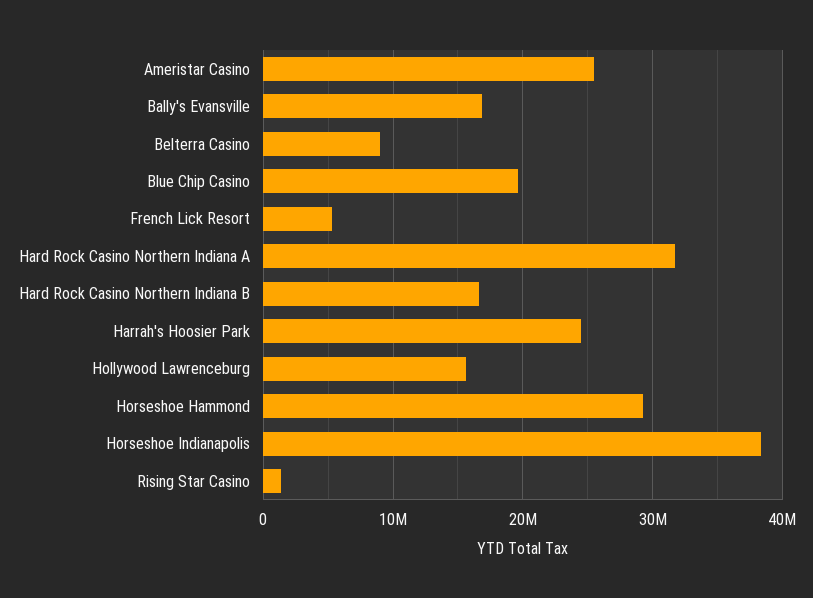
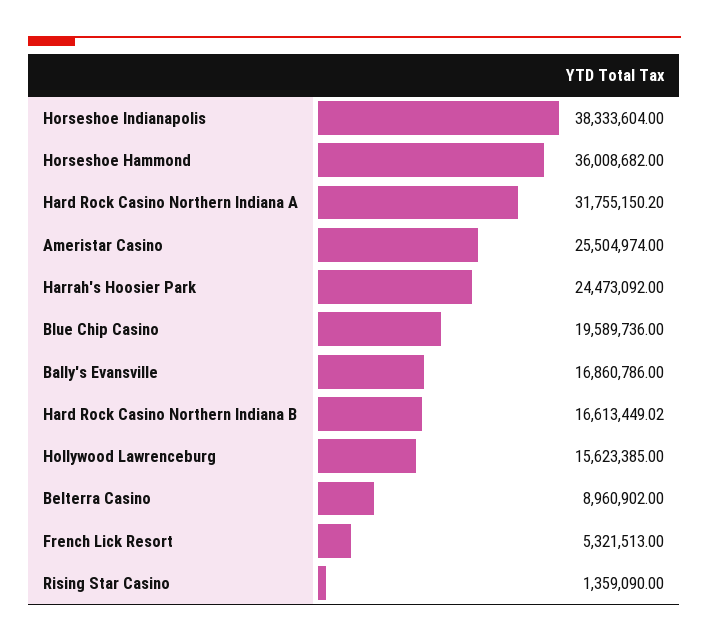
Horseshoe Hammond: 29000000 -> 36008682

